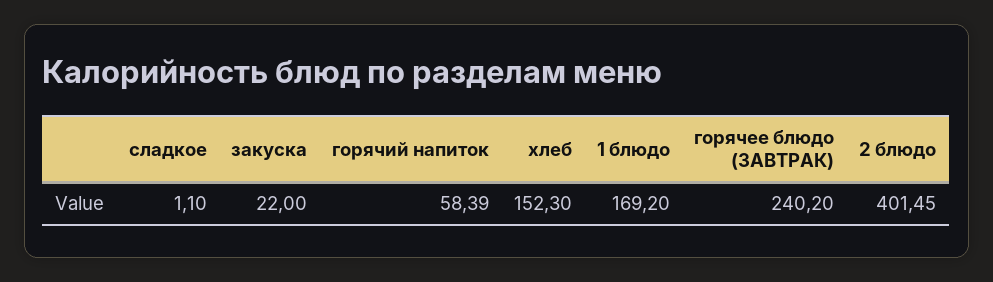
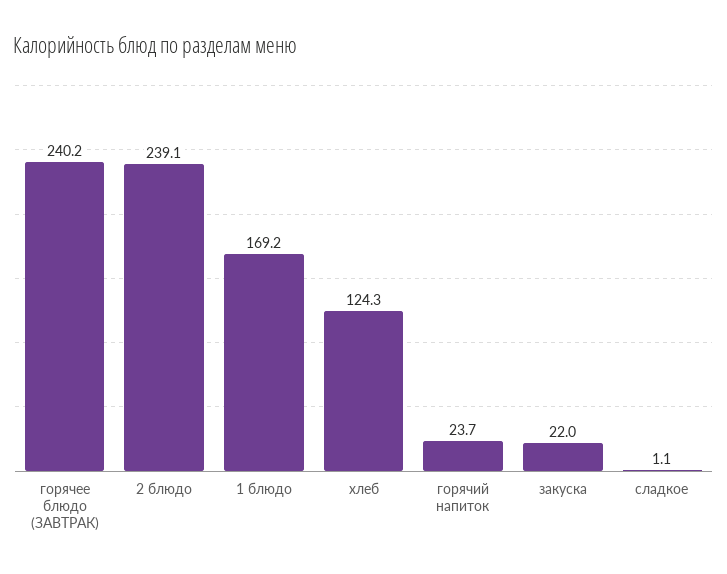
горячий напиток: 58.39 -> 23.7
хлеб: 152.3 -> 124.3
2 блюдо: 401.45 -> 239.1

